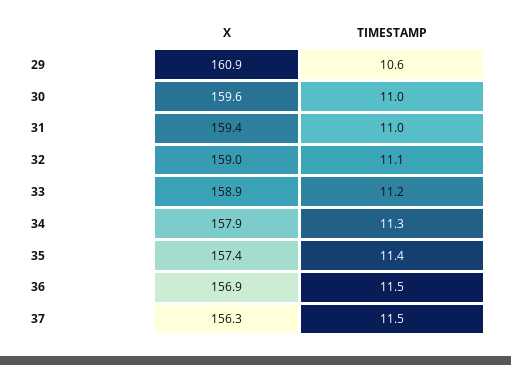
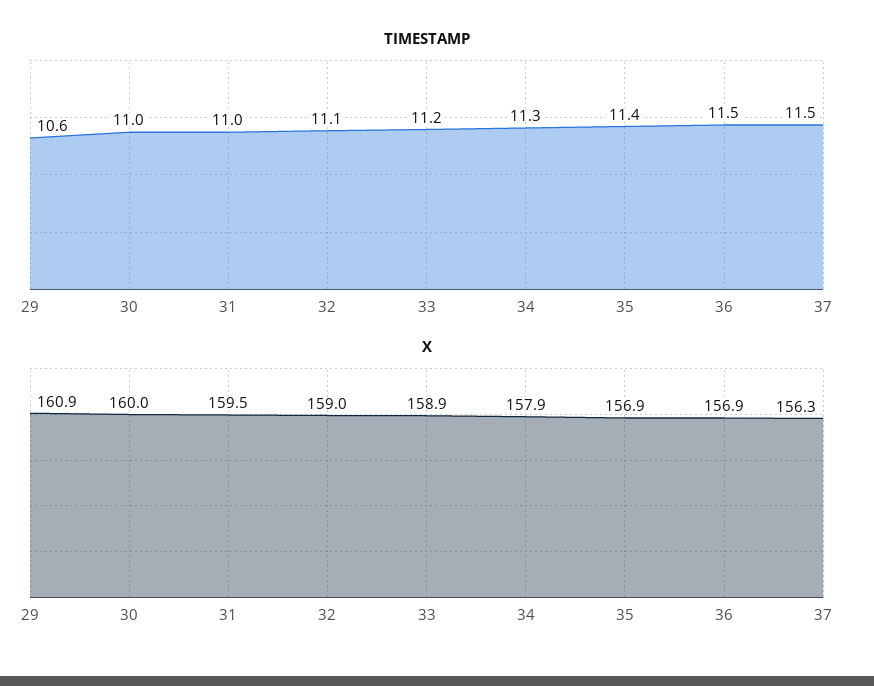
X, 30: 159.6 -> 160
X, 31: 159.4 -> 159.5
X, 35: 157.4 -> 156.9

